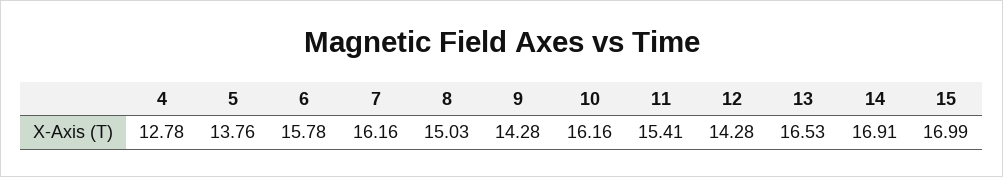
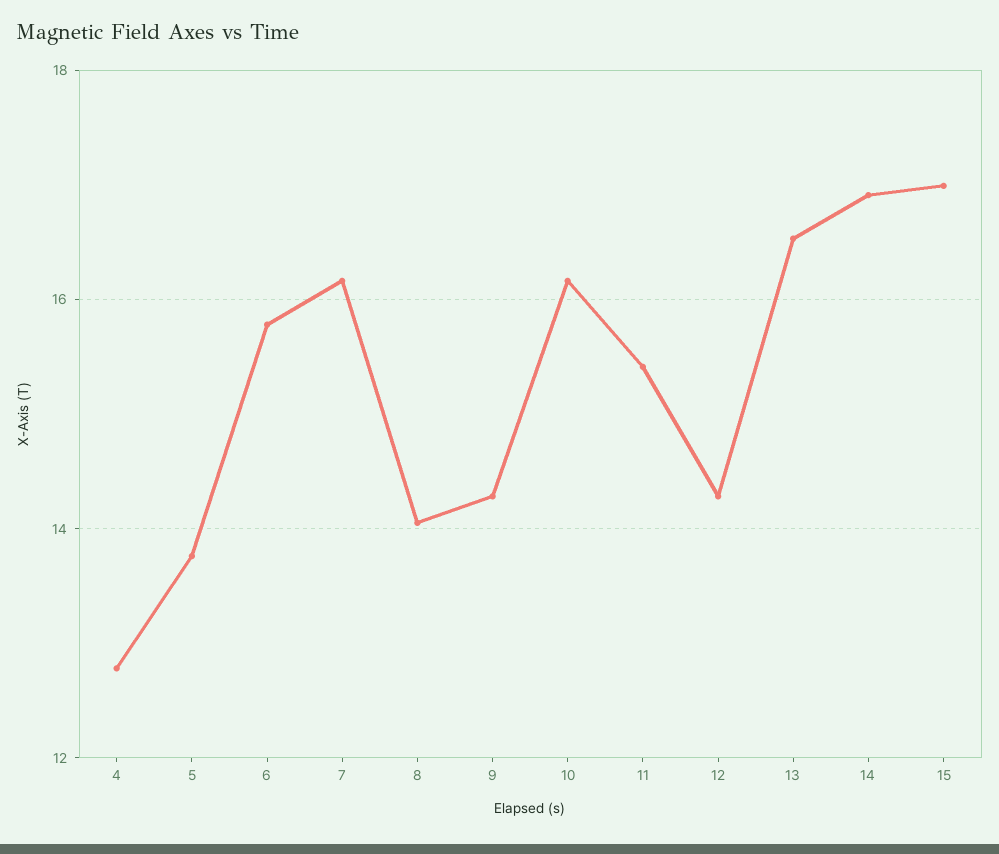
8: 15.03 -> 14

